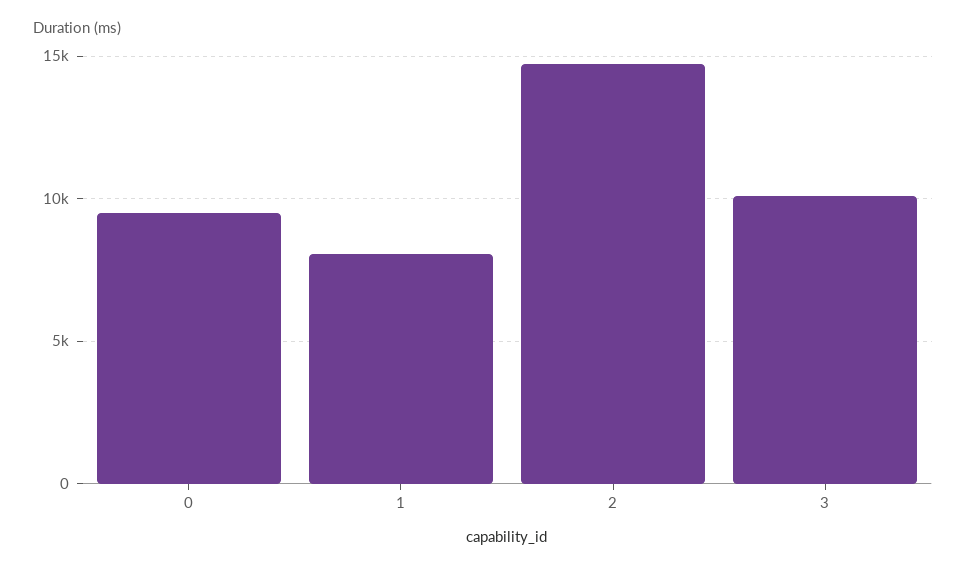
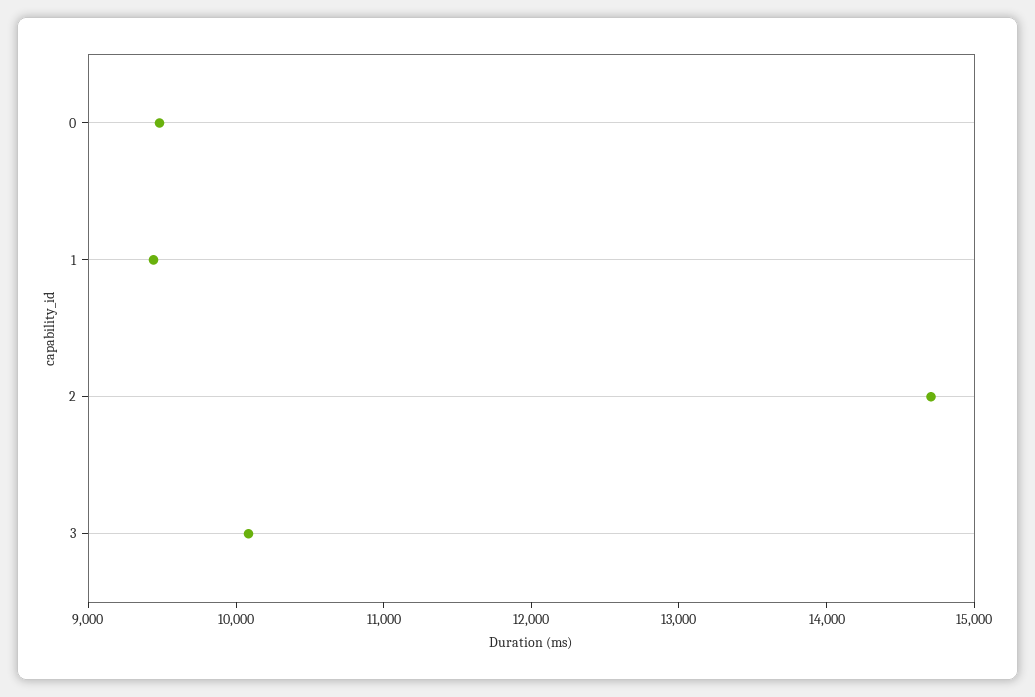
1: 8000 -> 9400

